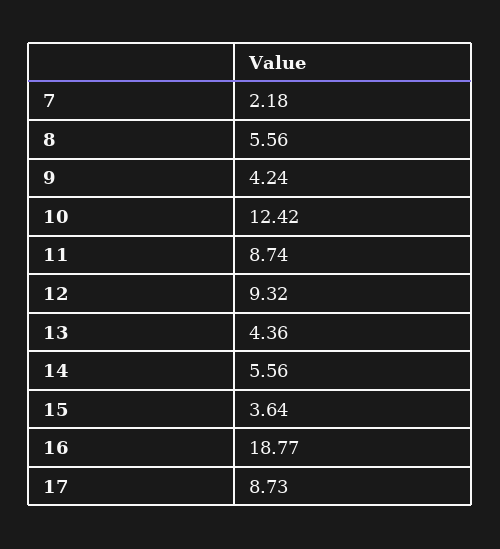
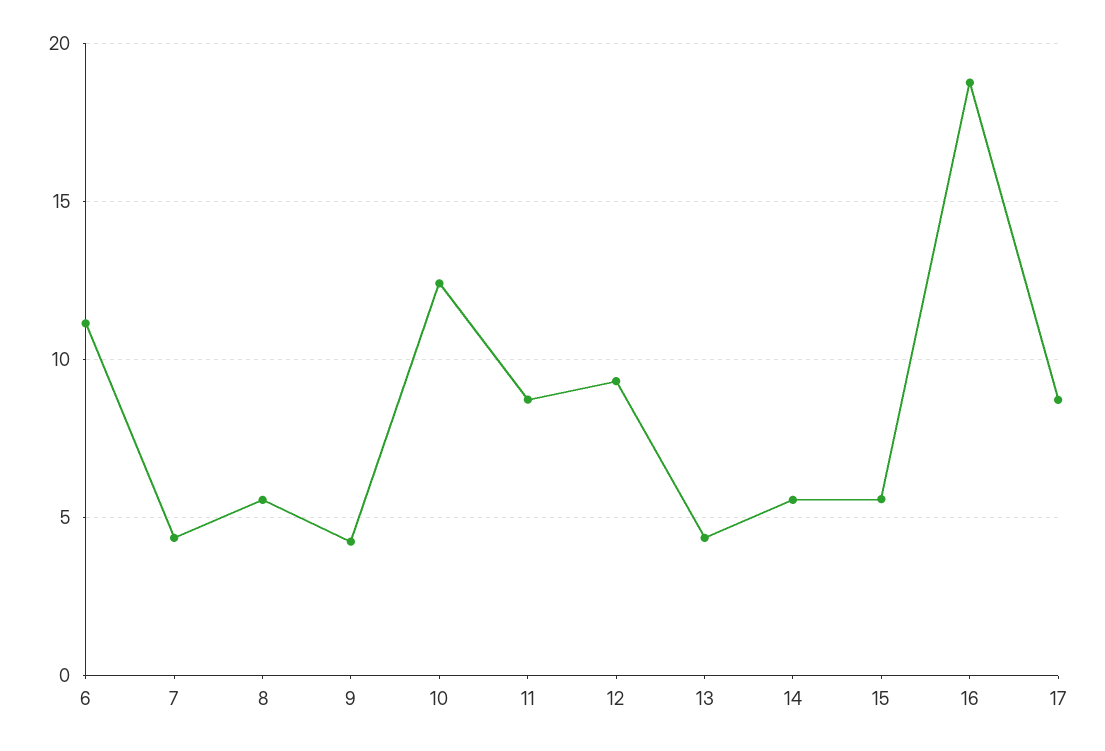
7: 2.18 -> 4.5
15: 3.64 -> 5.5
6: none -> 11

